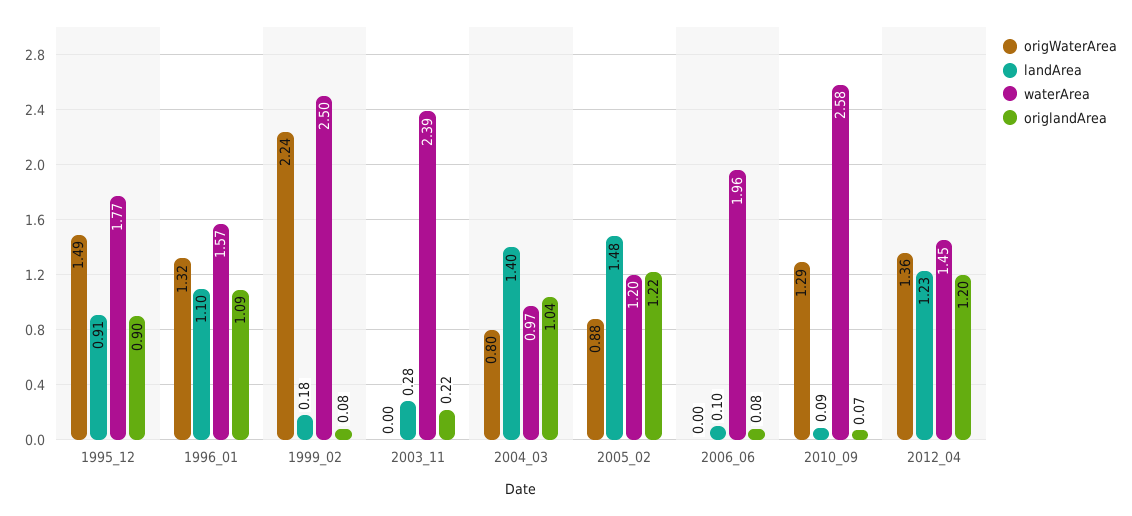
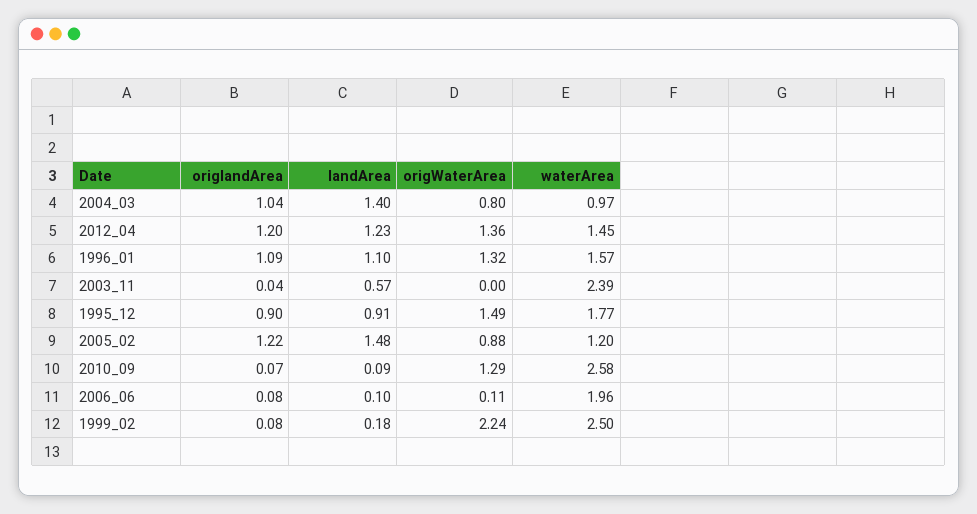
landArea, 2003_11: 0.28 -> 0.57
origlandArea, 2003_11: 0.22 -> 0.04
origWaterArea, 2006_06: 0 -> 0.11

